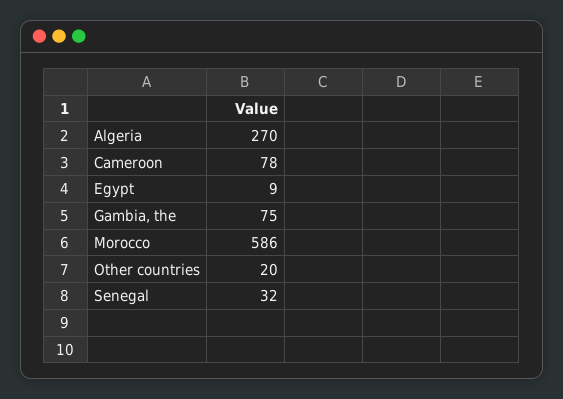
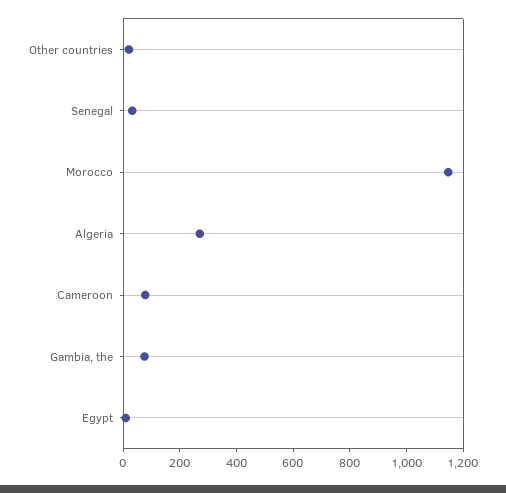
Morocco: 586 -> 1150

